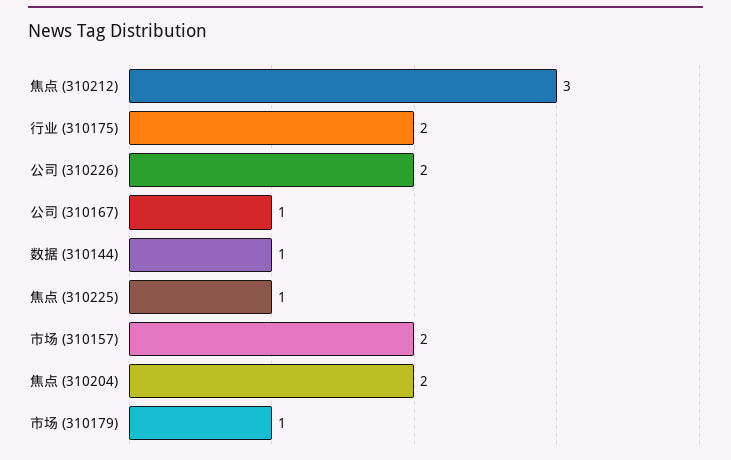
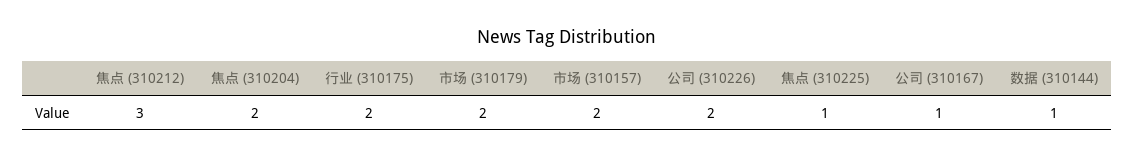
市场 (310179): 1 -> 2

